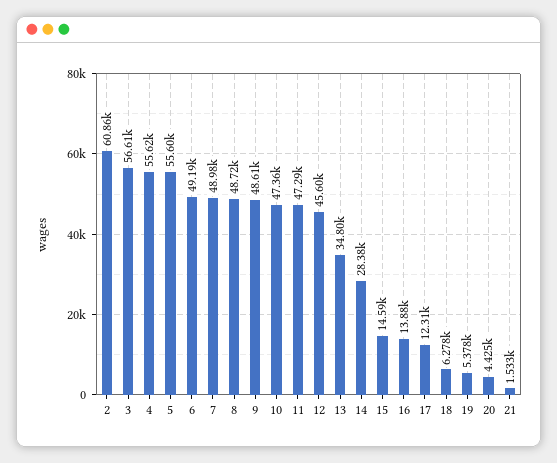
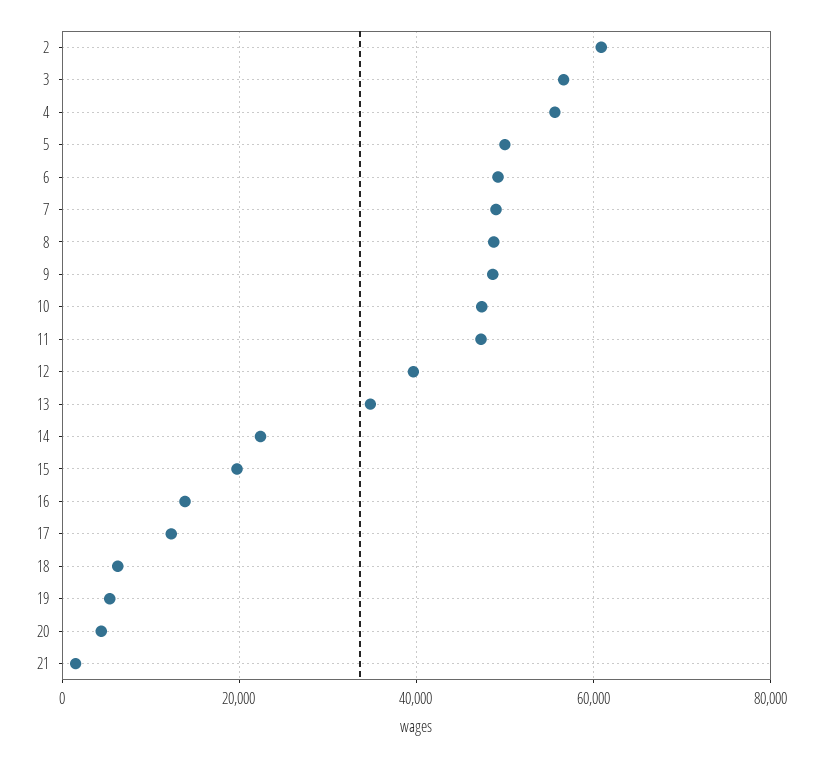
5: 55600 -> 50000
12: 45600 -> 40000
14: 28380 -> 22000
15: 14590 -> 20000

